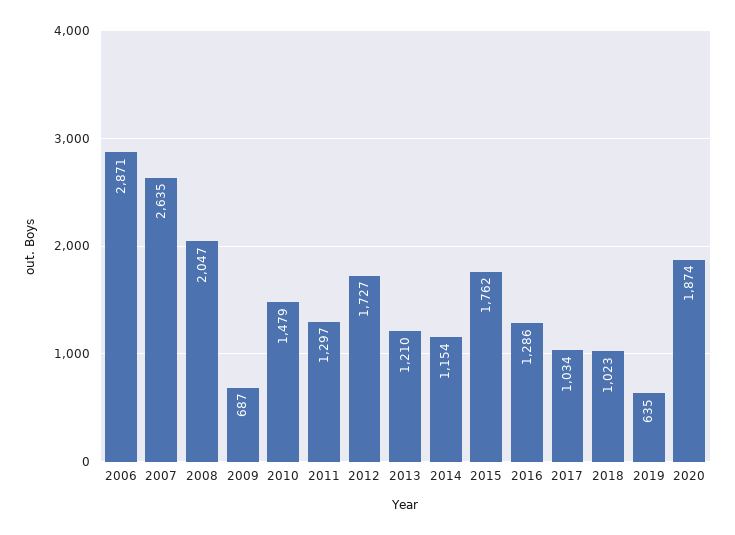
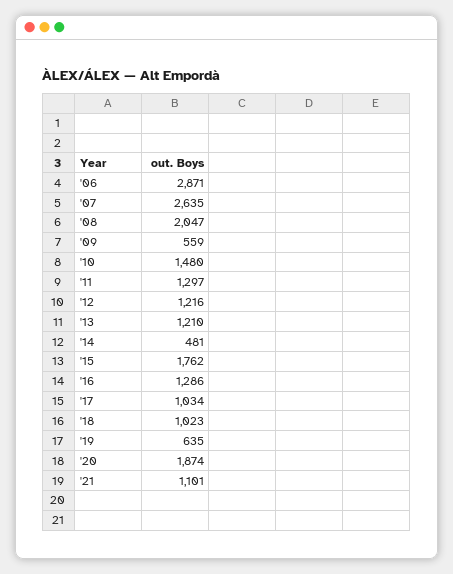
2009: 687 -> 559
2010: 1479 -> 1480
2012: 1727 -> 1216
2014: 1154 -> 481
'21: none -> 1101

